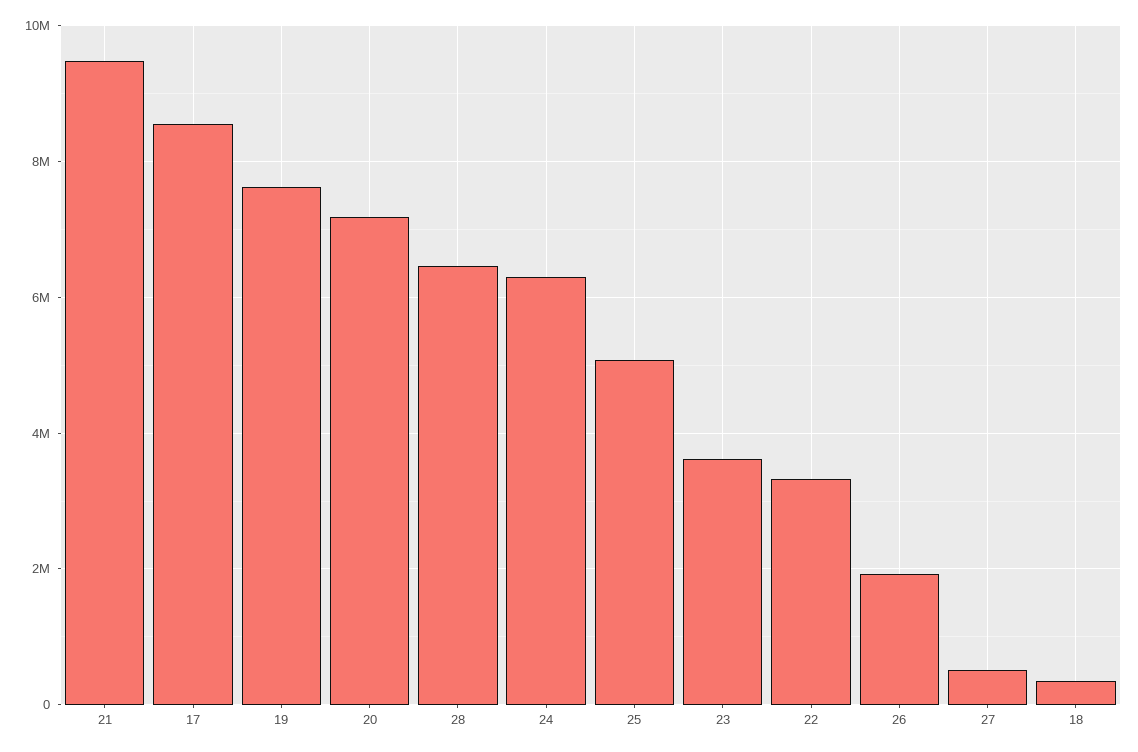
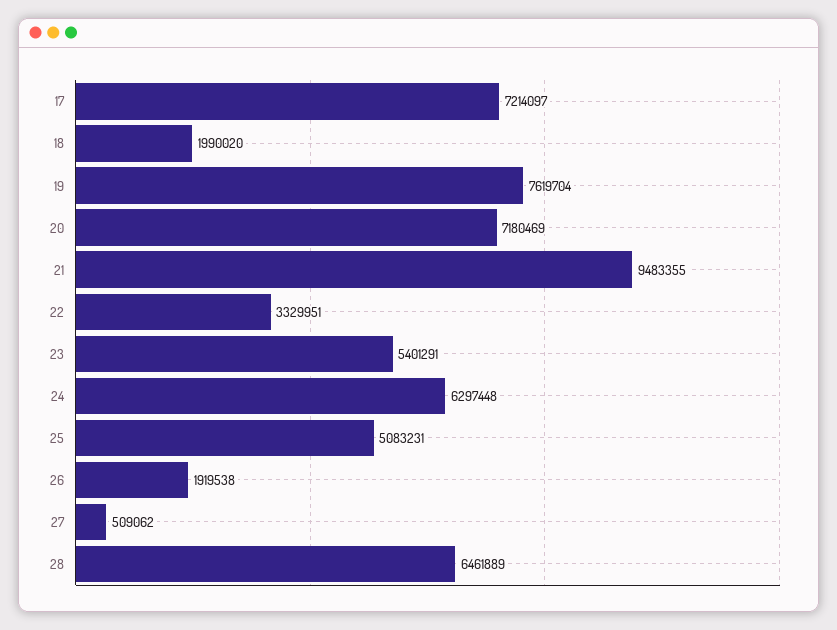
17: 8600000 -> 7214097
23: 3600000 -> 5401291
18: 400000 -> 1990020

